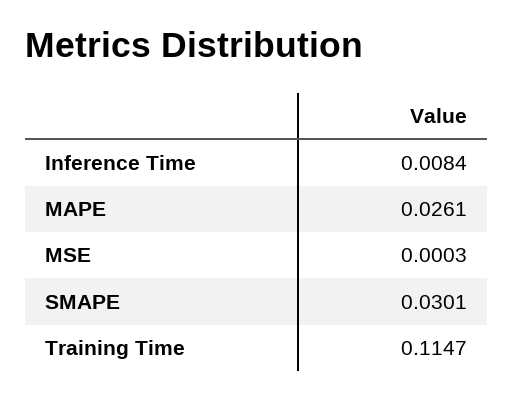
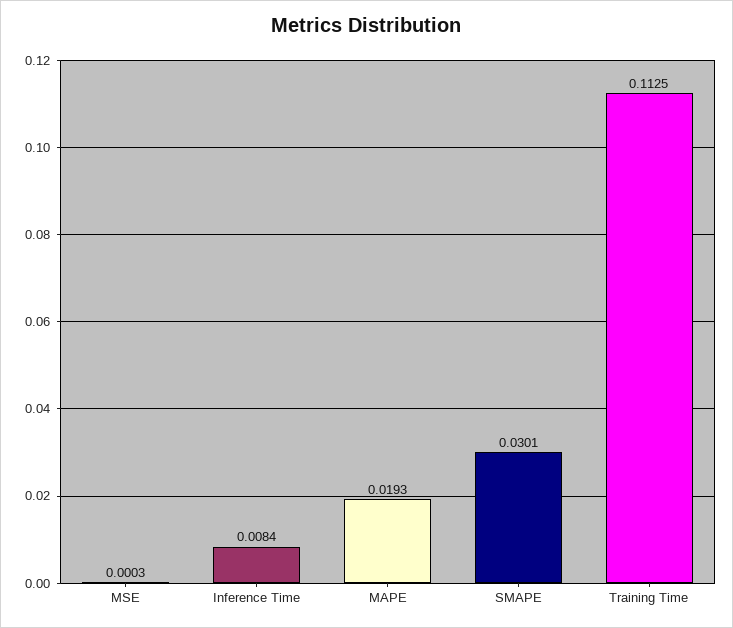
MAPE: 0.0261 -> 0.0193
Training Time: 0.1147 -> 0.1125

